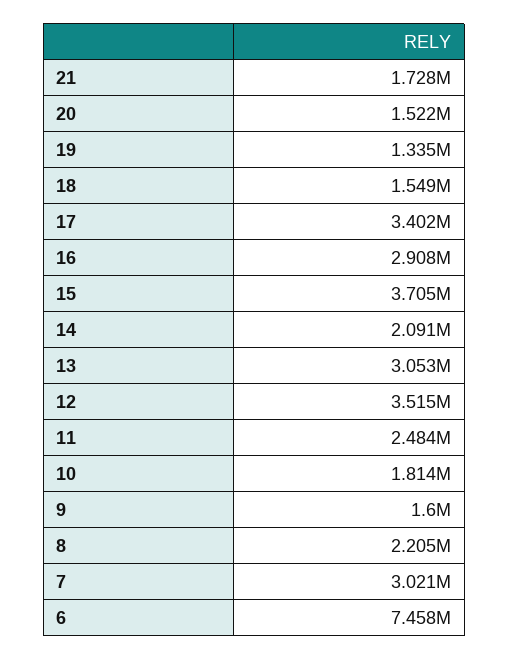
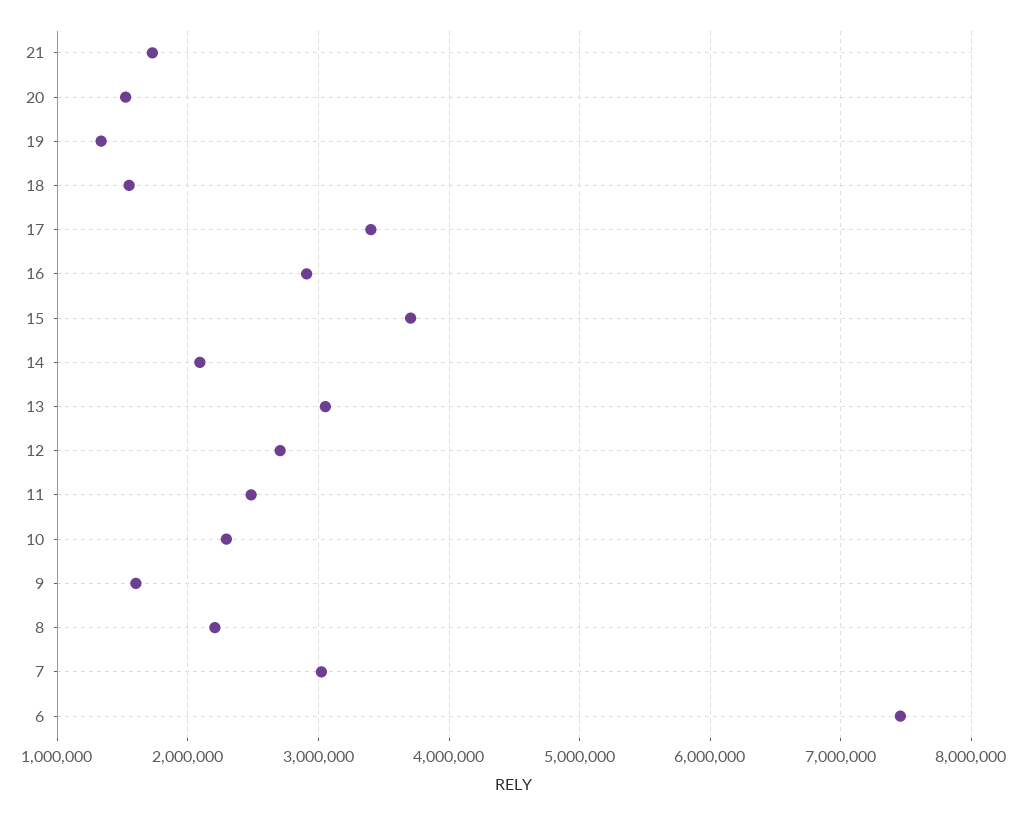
12: 3515000 -> 2700000
10: 1814000 -> 2300000

